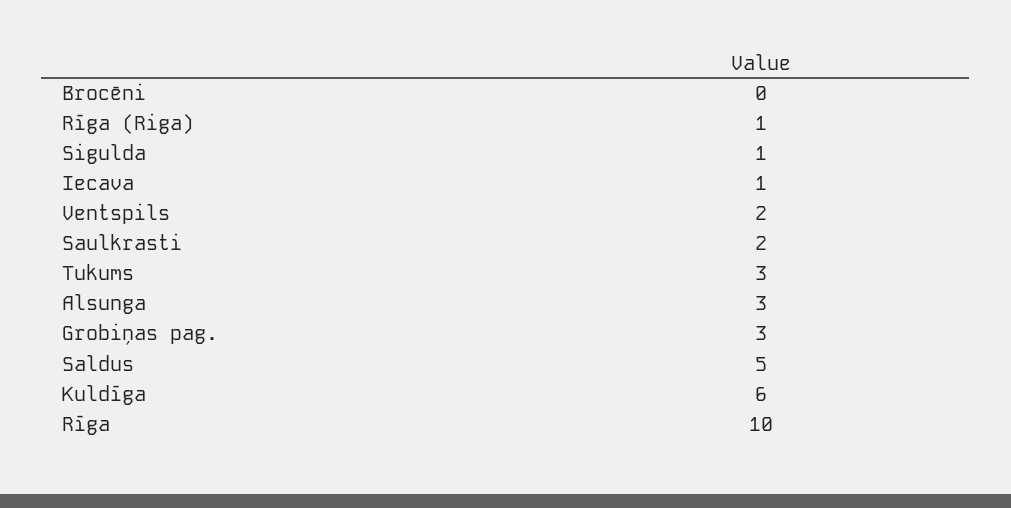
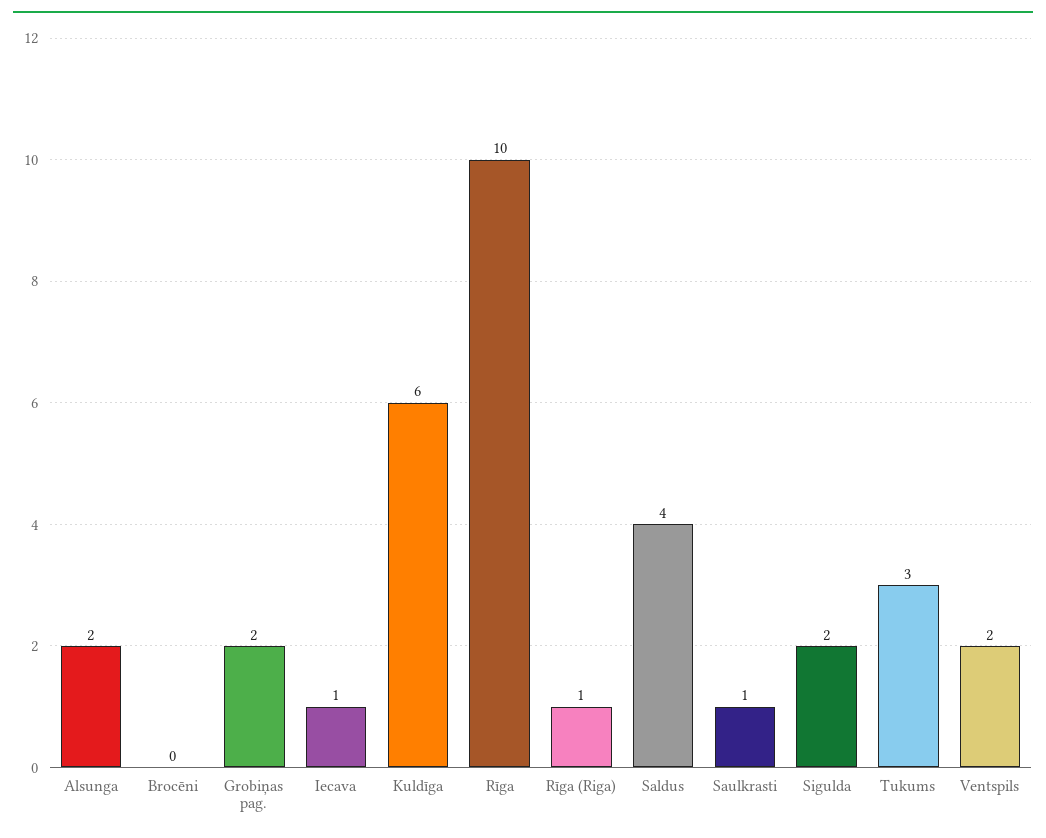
Sigulda: 1 -> 2
Saulkrasti: 2 -> 1
Alsunga: 3 -> 2
Grobiņas pag.: 3 -> 2
Saldus: 5 -> 4

